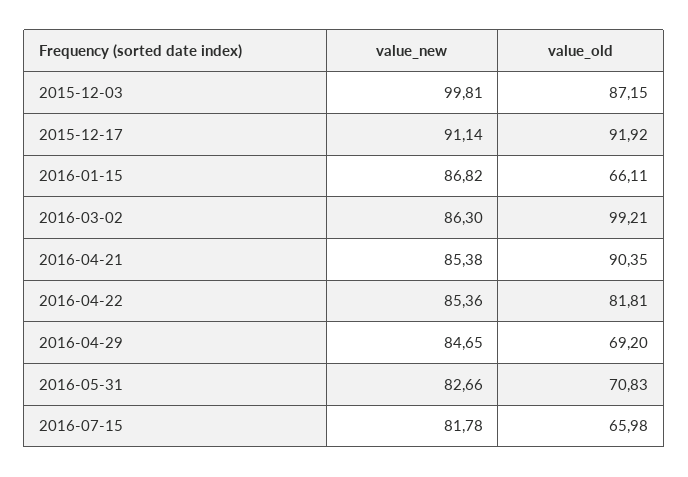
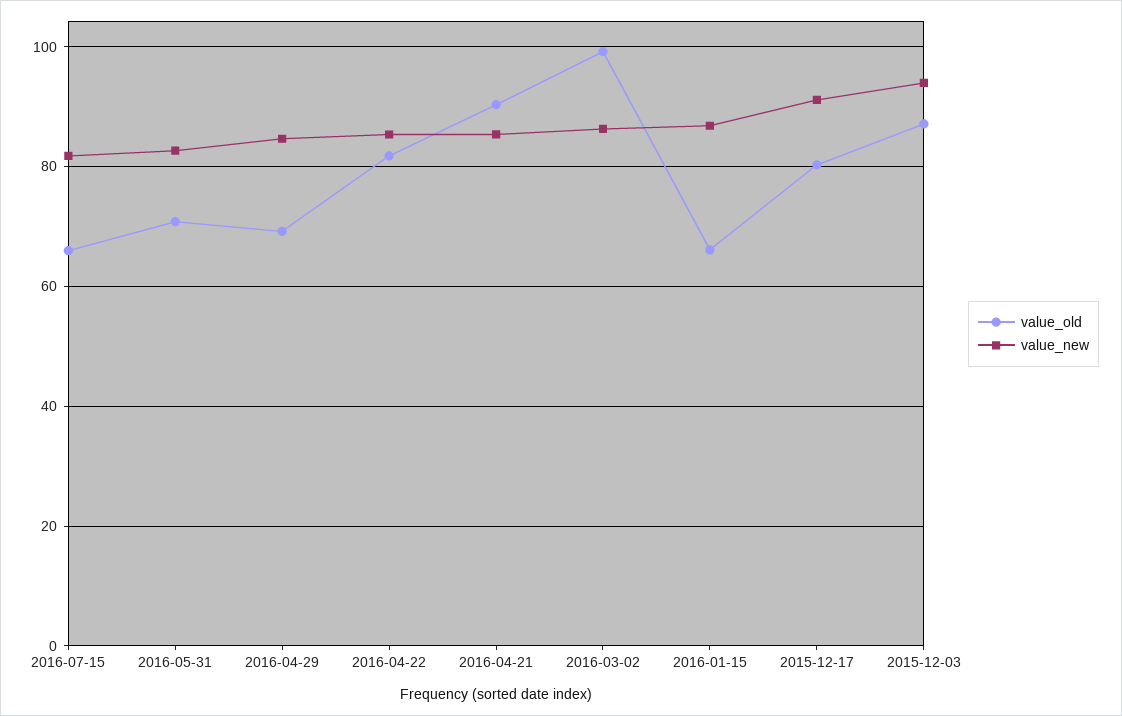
value_new, 2015-12-03: 99.81 -> 94
value_old, 2015-12-17: 91.92 -> 80

